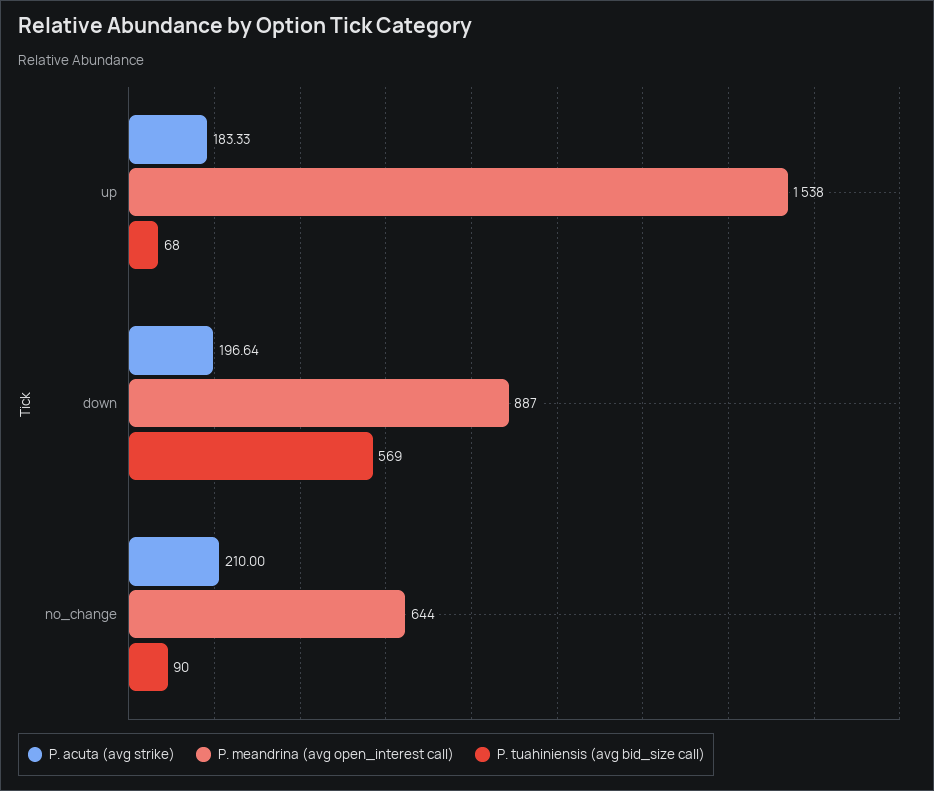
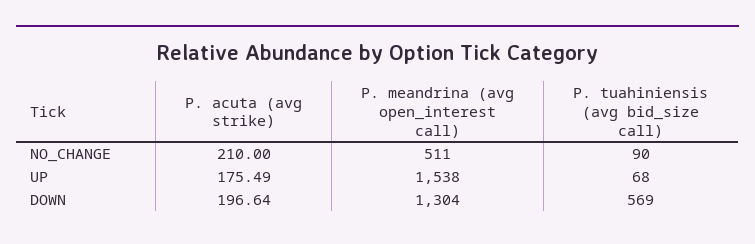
P. acuta (avg strike), up: 183.33 -> 175.49
P. meandrina (avg open_interest call), down: 887 -> 1304
P. meandrina (avg open_interest call), no_change: 644 -> 511

